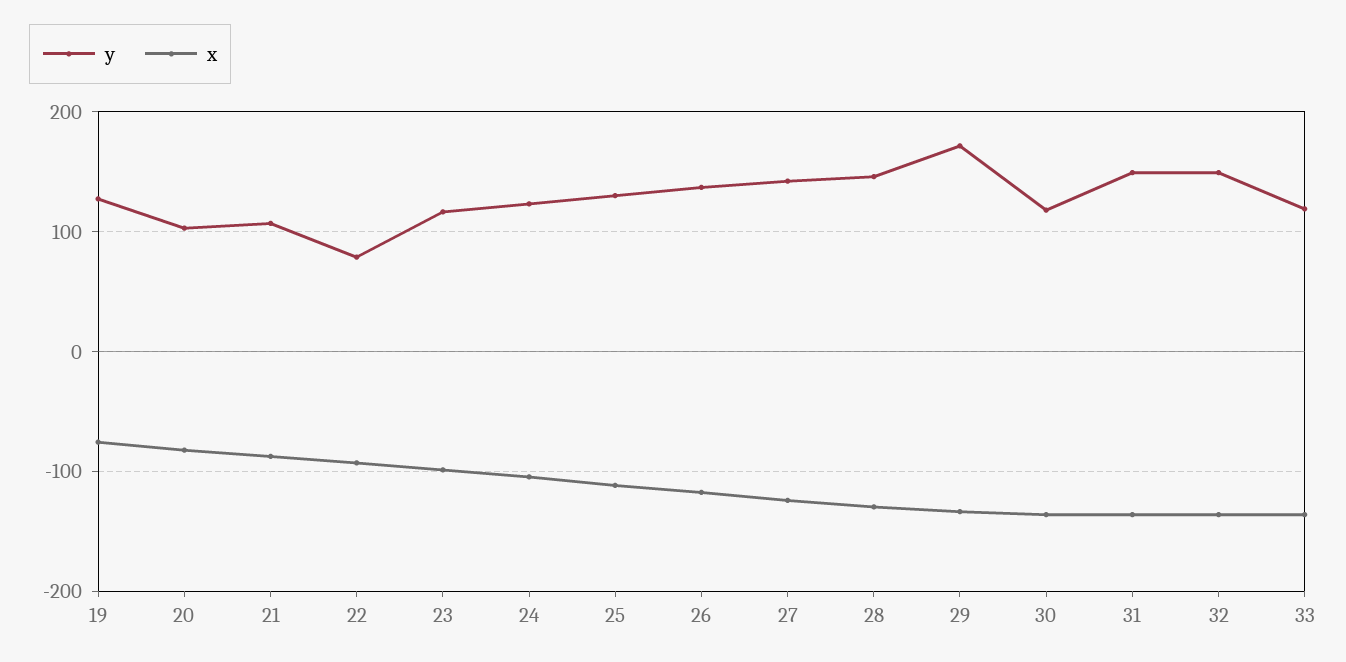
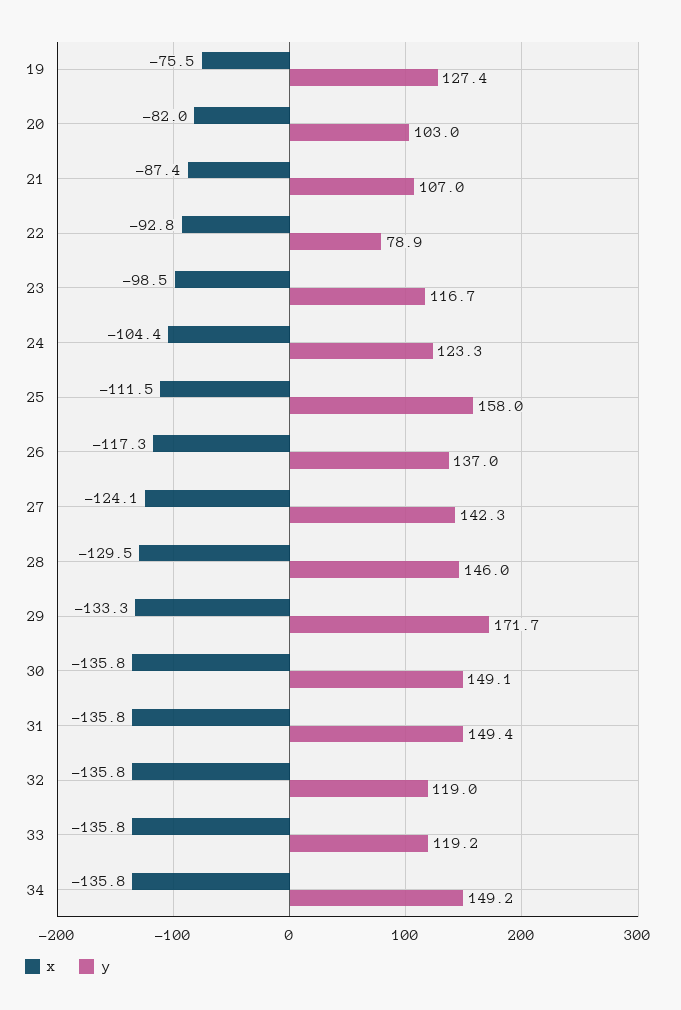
y, 25: 130 -> 158
y, 30: 120 -> 149.1
y, 32: 150 -> 119
x, 34: none -> -135.8
y, 34: none -> 149.2

